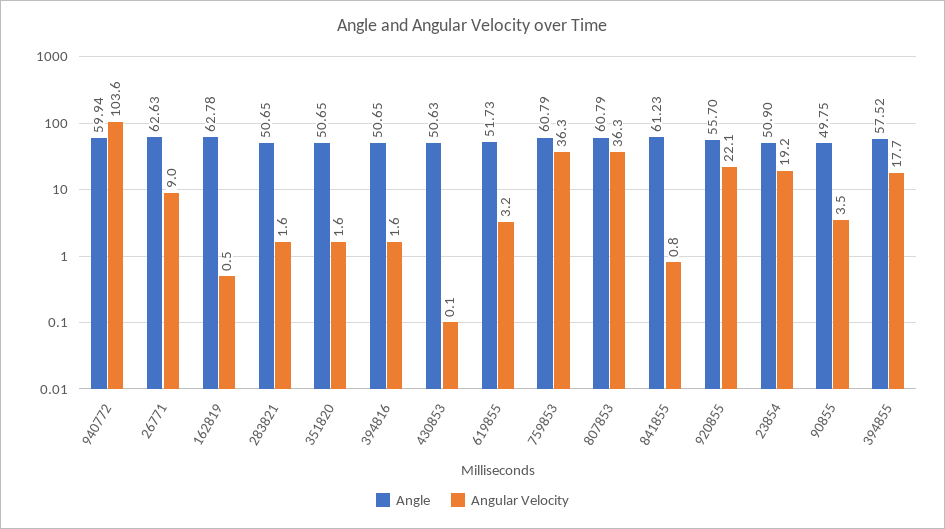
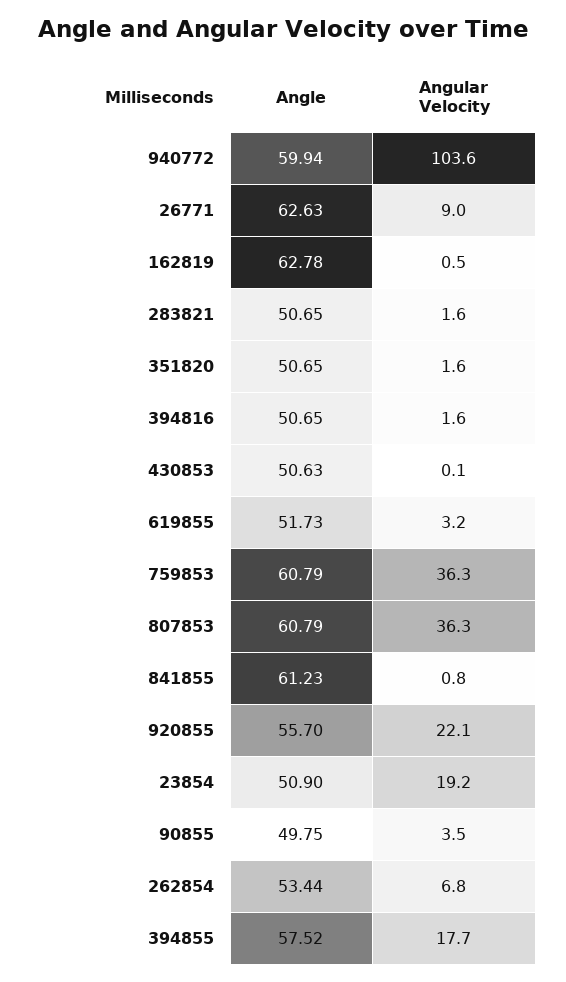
Angle, 262854: none -> 53.44
Angular Velocity, 262854: none -> 6.8

